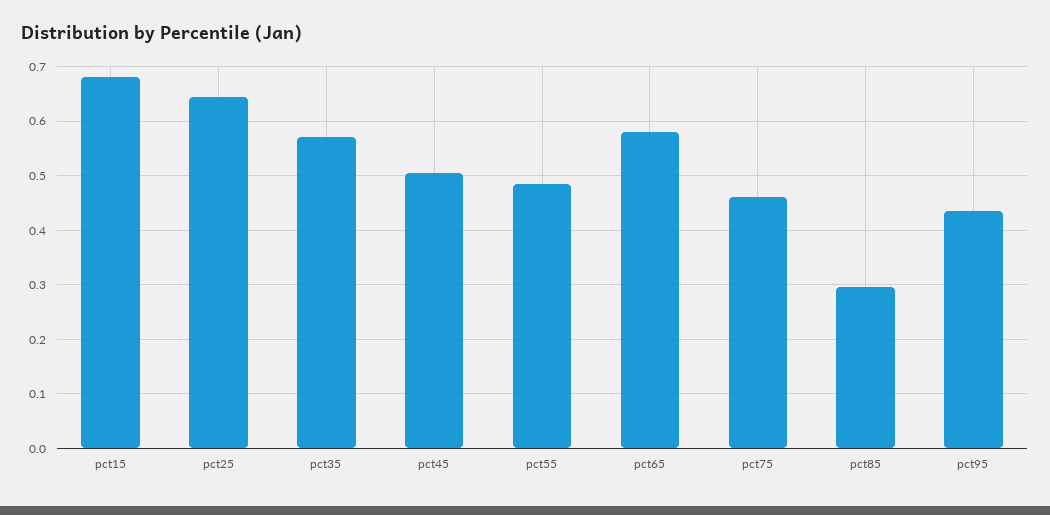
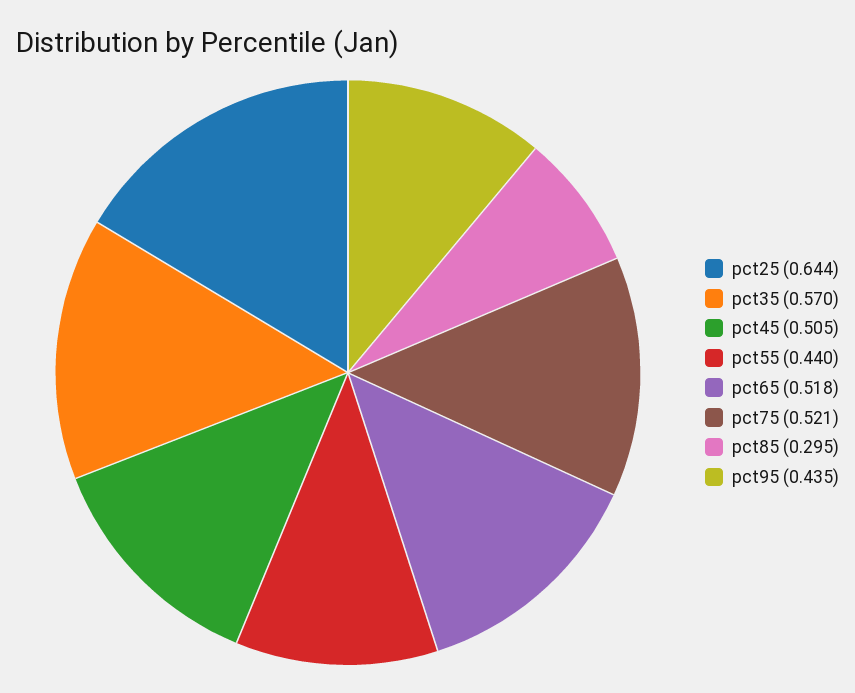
pct15: 0.68 -> none
pct55: 0.48 -> 0.44
pct65: 0.58 -> 0.518
pct75: 0.46 -> 0.521

